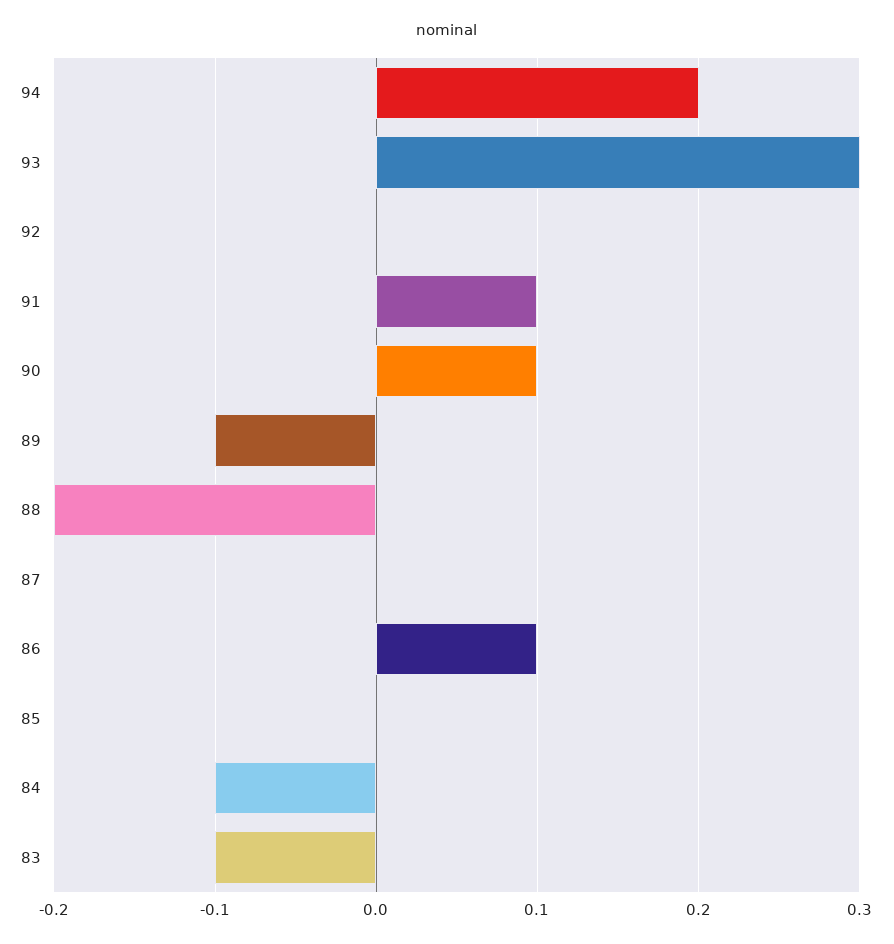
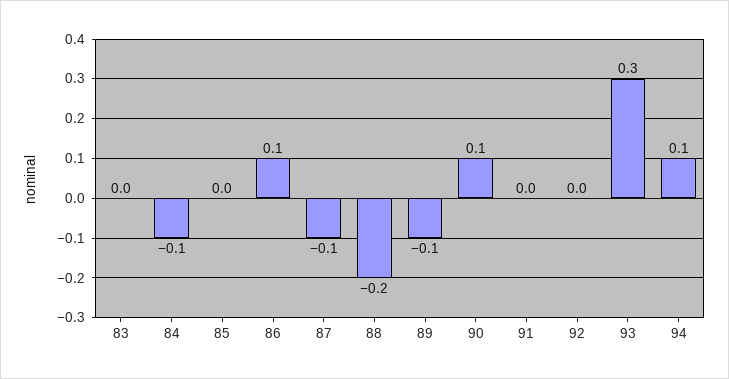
94: 0.2 -> 0.1
91: 0.1 -> 0
87: 0 -> -0.1
83: -0.1 -> 0

